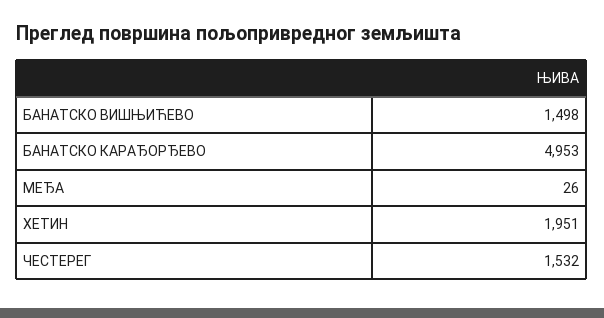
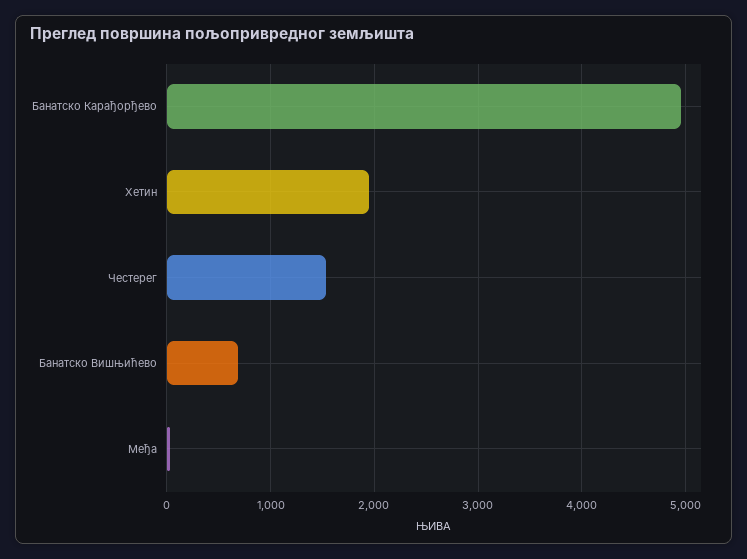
БАНАТСКО ВИШЊИЋЕВО: 1498 -> 700

